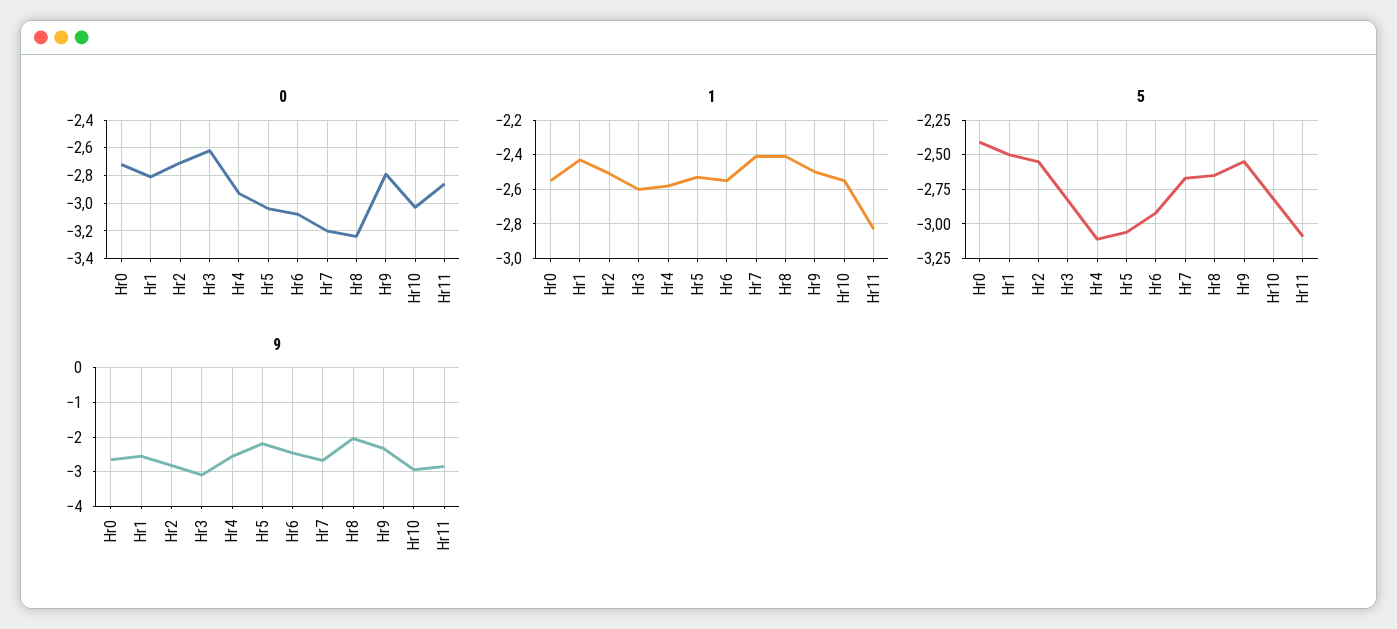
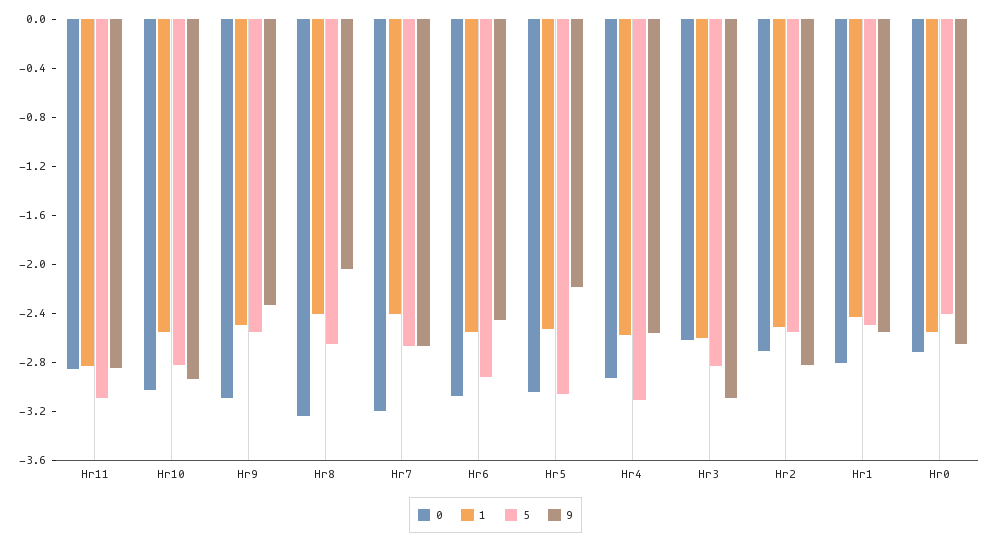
0, Hr9: -2.8 -> -3.1

